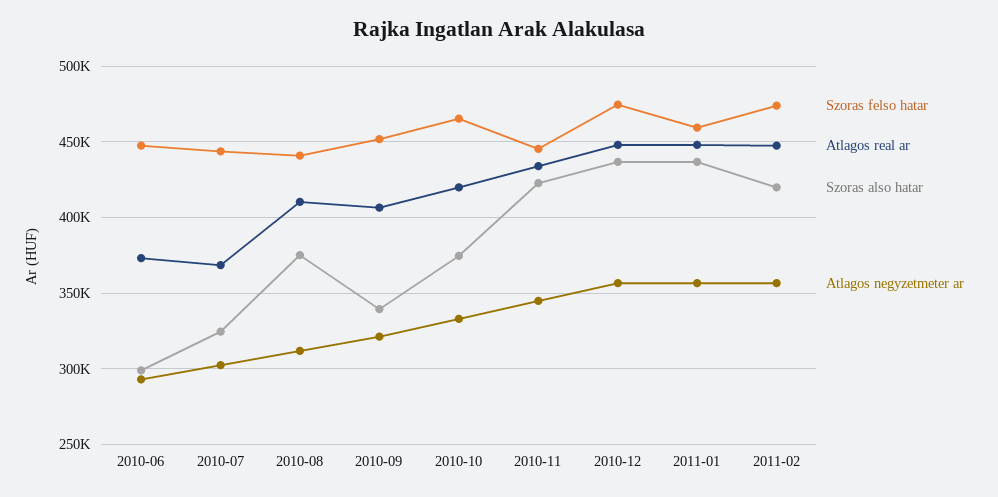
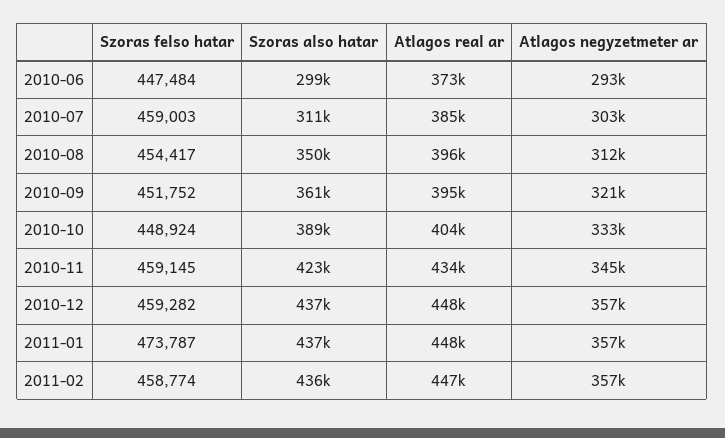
Szoras felso hatar, 2010-07: 445000 -> 459003
Atlagos real ar, 2010-07: 370000 -> 385000
Szoras also hatar, 2010-07: 325000 -> 311000
Szoras felso hatar, 2010-08: 440000 -> 454417
Atlagos real ar, 2010-08: 410000 -> 396000
Szoras also hatar, 2010-08: 375000 -> 350000
Atlagos real ar, 2010-09: 405000 -> 395000
Szoras also hatar, 2010-09: 340000 -> 361000
Szoras felso hatar, 2010-10: 465000 -> 448924
Atlagos real ar, 2010-10: 420000 -> 404000
Szoras also hatar, 2010-10: 375000 -> 389000
Szoras felso hatar, 2010-11: 445000 -> 459145
Szoras felso hatar, 2010-12: 475000 -> 459282
Szoras felso hatar, 2011-01: 460000 -> 473787
Szoras felso hatar, 2011-02: 475000 -> 458774
Szoras also hatar, 2011-02: 420000 -> 436000

